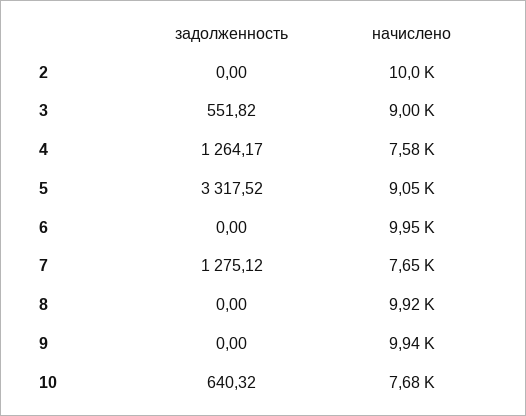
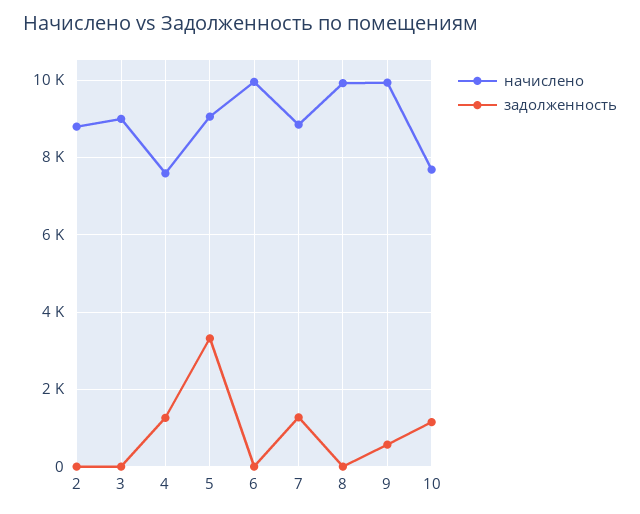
начислено, 2: 10000 -> 8800
задолженность, 3: 551.82 -> 0
начислено, 7: 7650 -> 8800
задолженность, 9: 0 -> 600
задолженность, 10: 640.32 -> 1200

